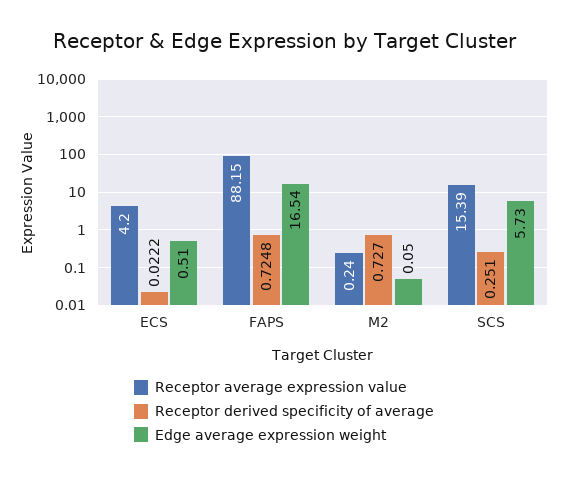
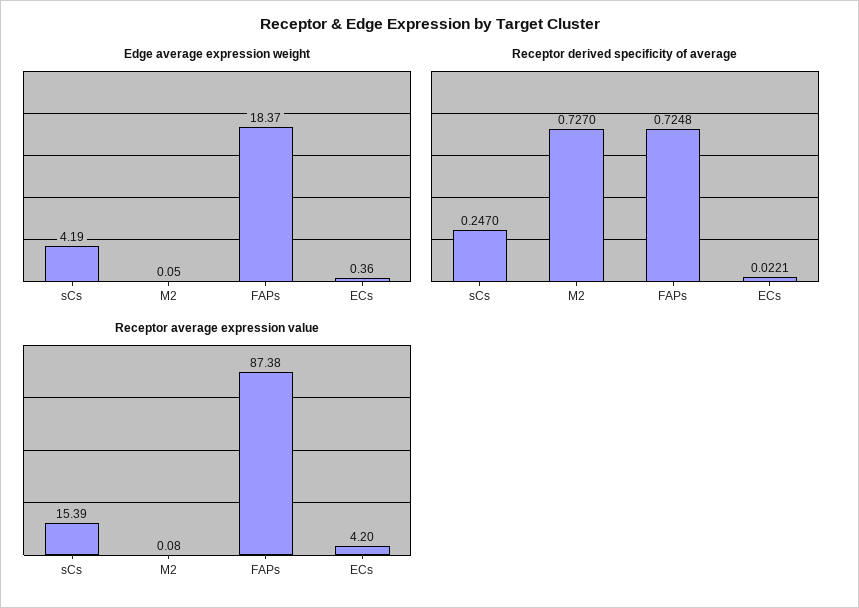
Receptor derived specificity of average, ECS: 0.0222 -> 0.0221
Edge average expression weight, ECS: 0.51 -> 0.36
Receptor average expression value, FAPS: 88.15 -> 87.38
Edge average expression weight, FAPS: 16.54 -> 18.37
Receptor average expression value, M2: 0.24 -> 0.08
Receptor derived specificity of average, SCS: 0.251 -> 0.247
Edge average expression weight, SCS: 5.73 -> 4.19

